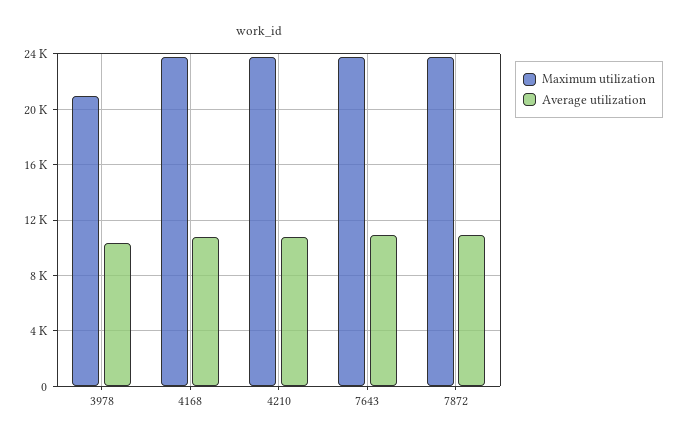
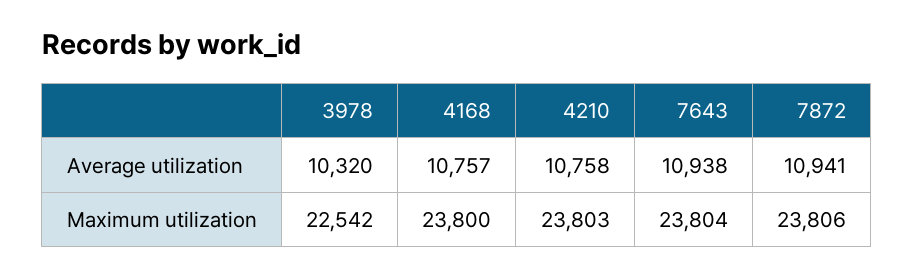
Maximum utilization, 3978: 21000 -> 22542

